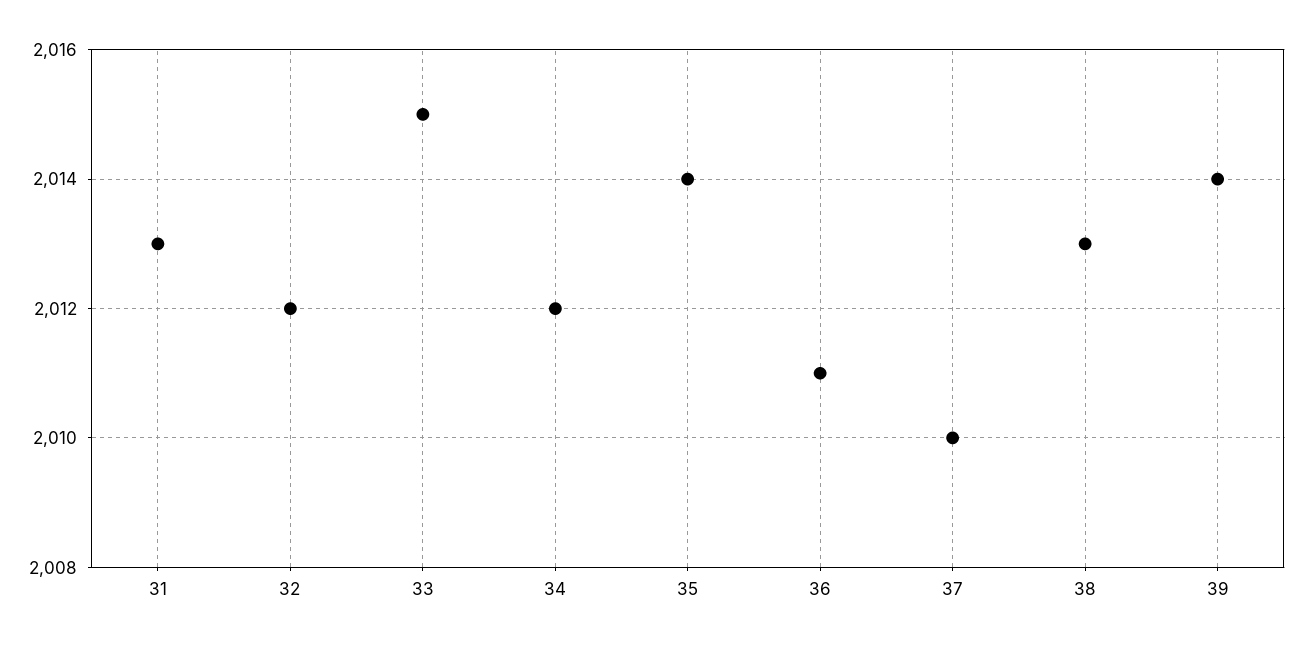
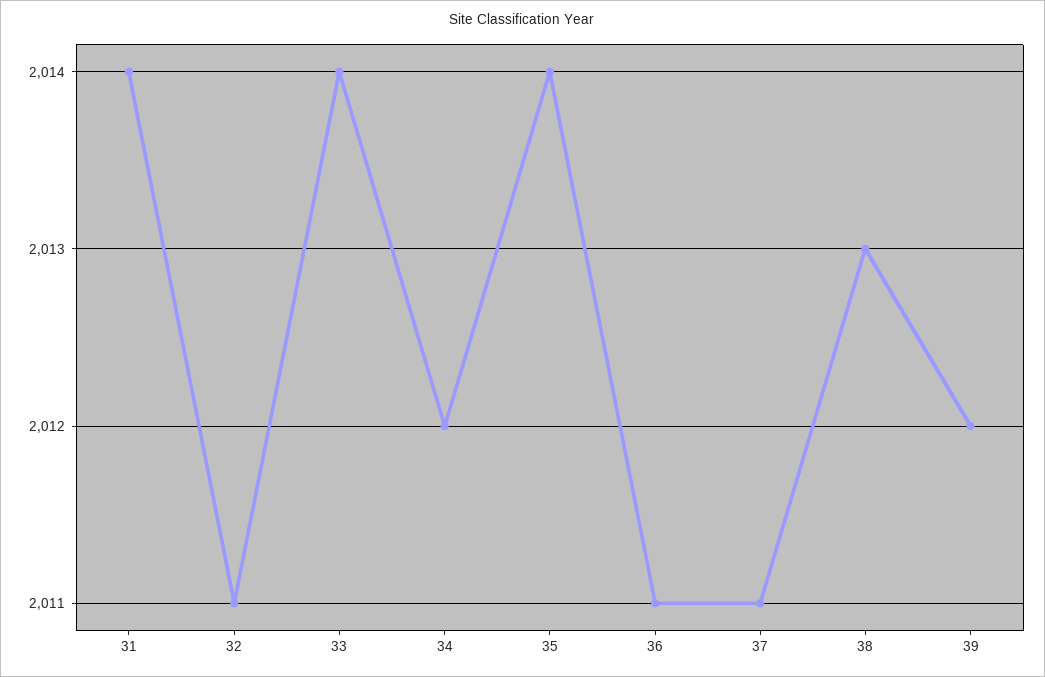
31: 2013 -> 2014
32: 2012 -> 2011
33: 2015 -> 2014
37: 2010 -> 2011
39: 2014 -> 2012

